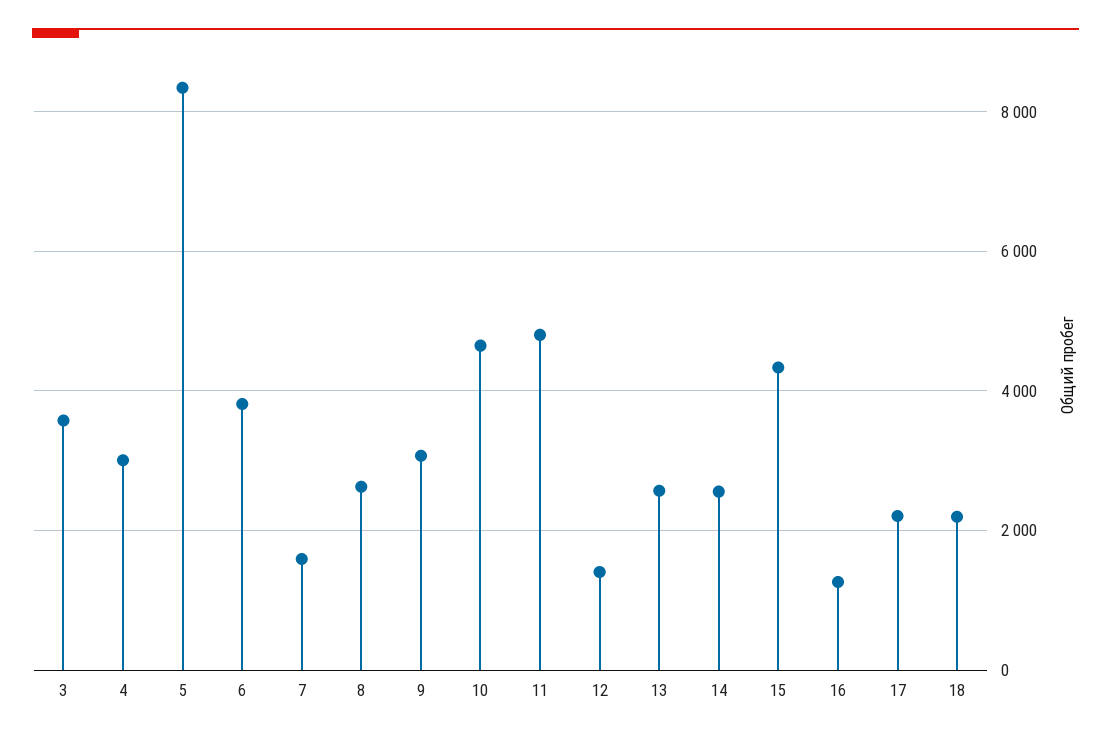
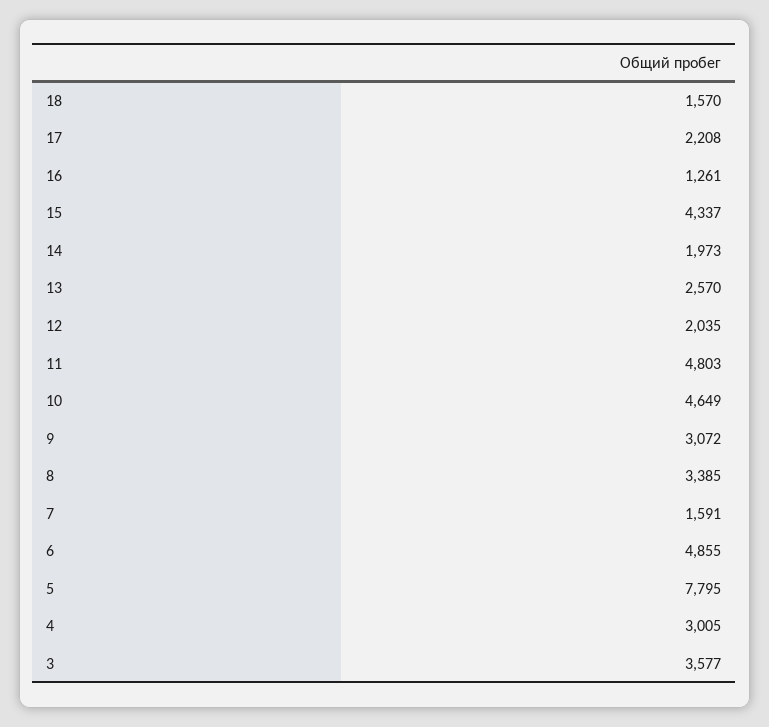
5: 8400 -> 7795
6: 3800 -> 4855
8: 2600 -> 3385
12: 1400 -> 2035
14: 2600 -> 1973
18: 2200 -> 1570

